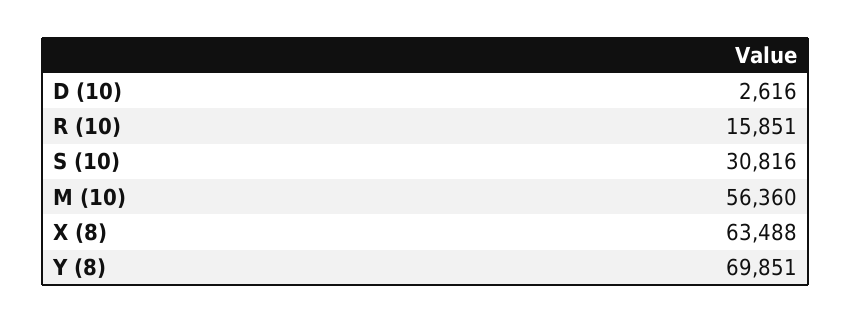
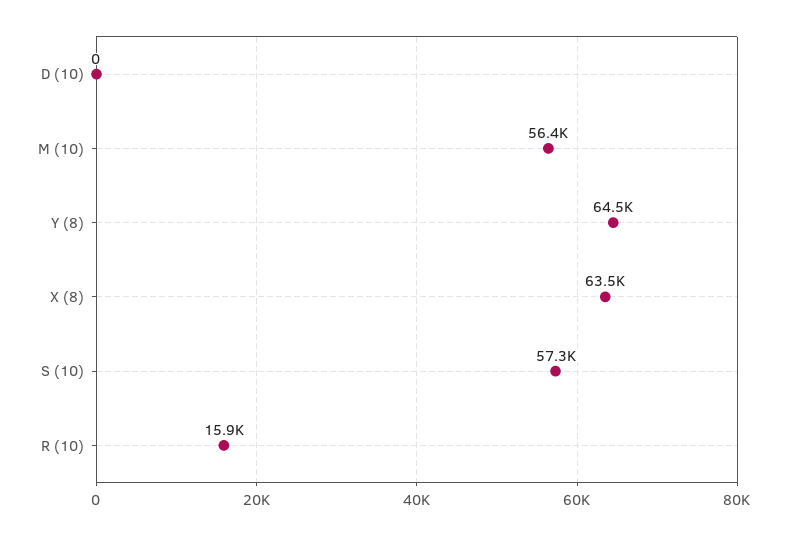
D (10): 2616 -> 0
S (10): 30816 -> 57300
Y (8): 69851 -> 64500

